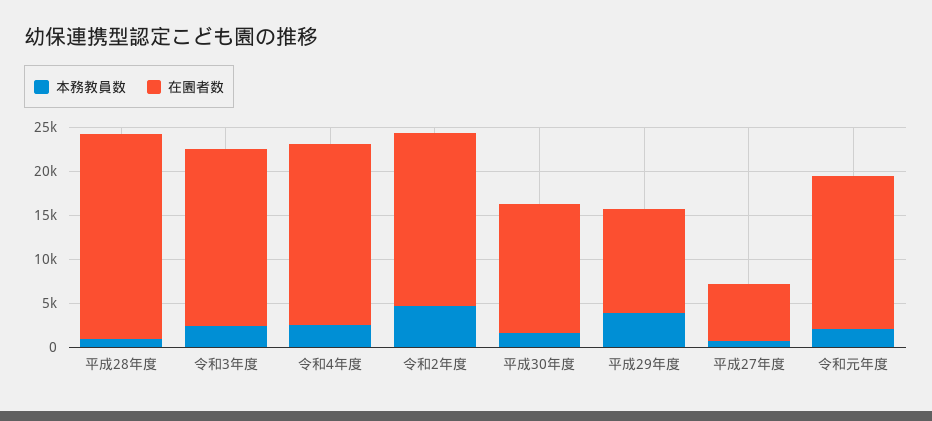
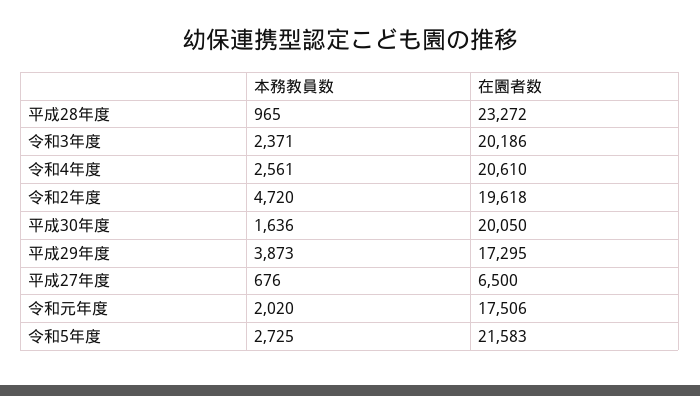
在園者数, 平成30年度: 15000 -> 20050
在園者数, 平成29年度: 12000 -> 17295
本務教員数, 令和5年度: none -> 2725
在園者数, 令和5年度: none -> 21583

